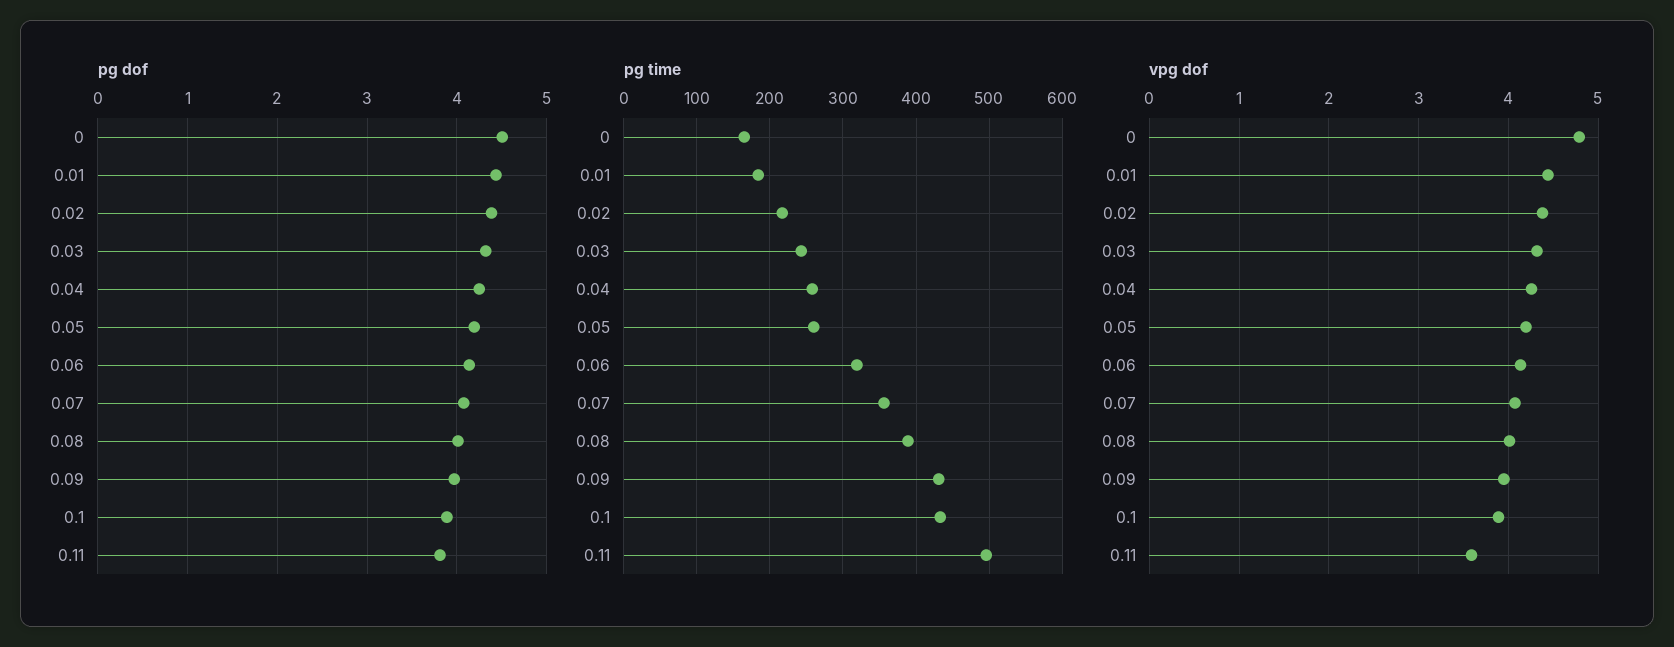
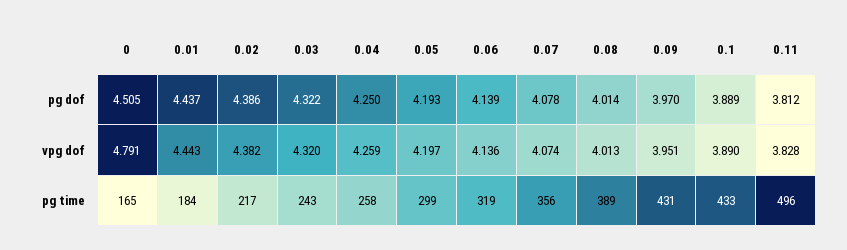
pg time, 0.05: 260 -> 299
vpg dof, 0.11: 3.6 -> 3.828

